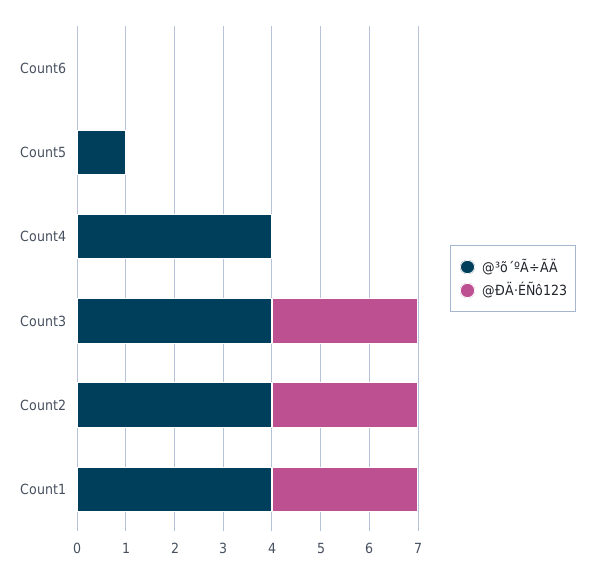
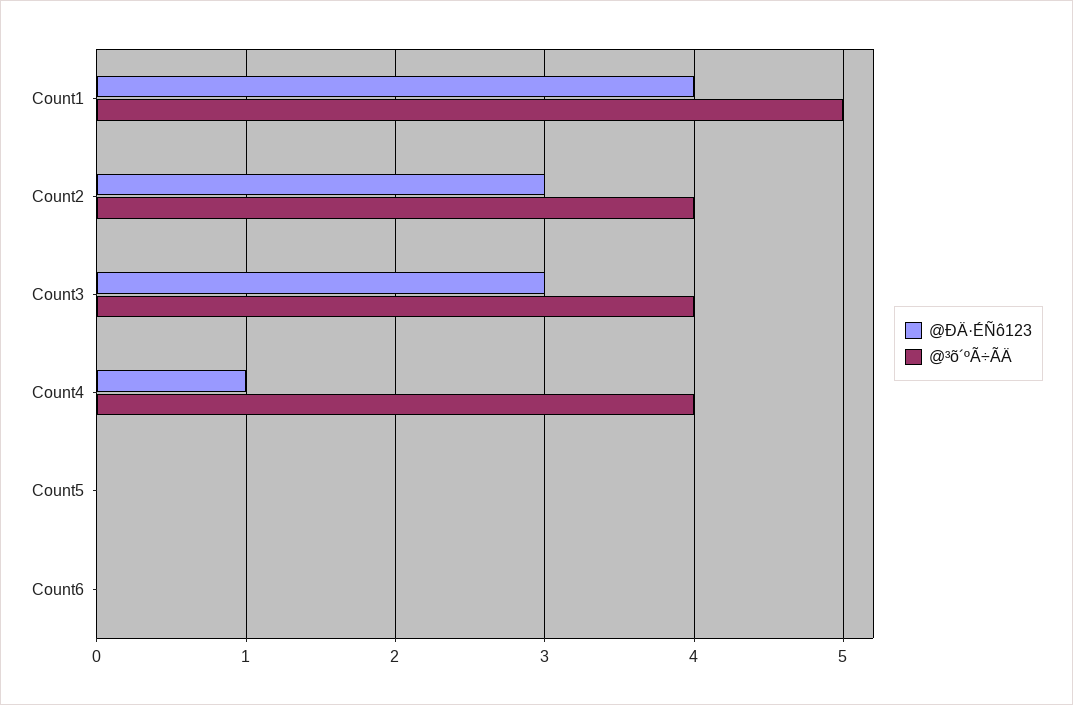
@³õ´ºÃ÷ÃÄ, Count5: 1 -> 0
@ÐÄ·ÉÑô123, Count4: 0 -> 1
@³õ´ºÃ÷ÃÄ, Count1: 4 -> 5
@ÐÄ·ÉÑô123, Count1: 3 -> 4

